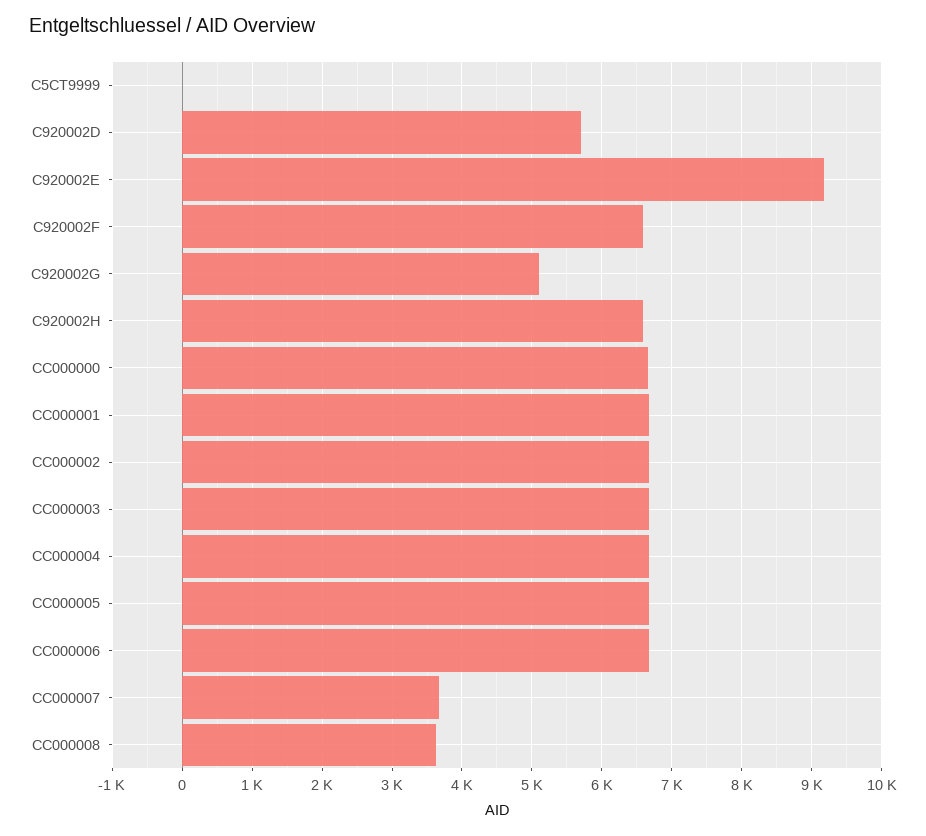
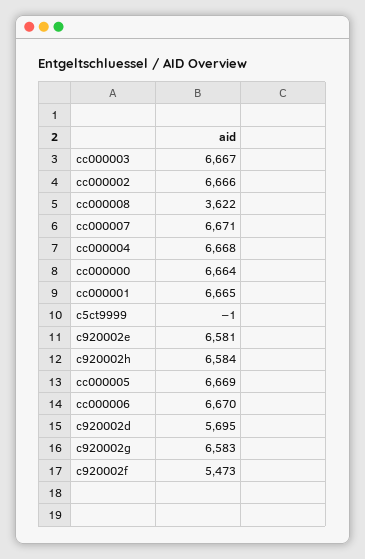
C920002E: 9200 -> 6581
C920002F: 6600 -> 5473
C920002G: 5100 -> 6583
CC000007: 3700 -> 6671

